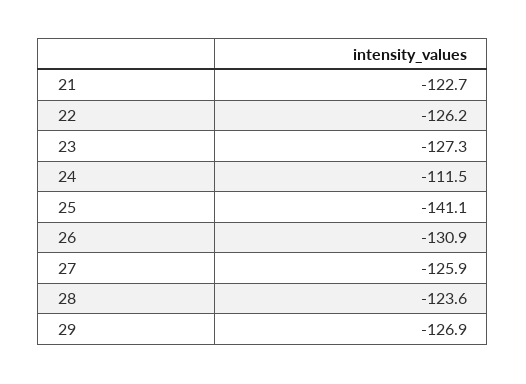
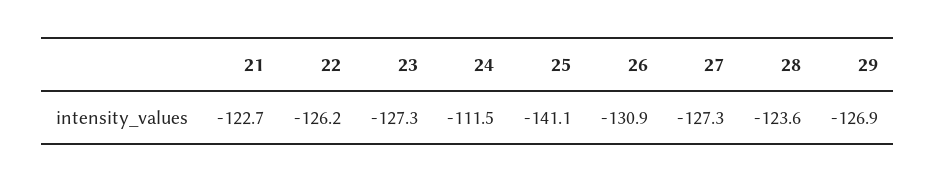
27: -125.9 -> -127.3

